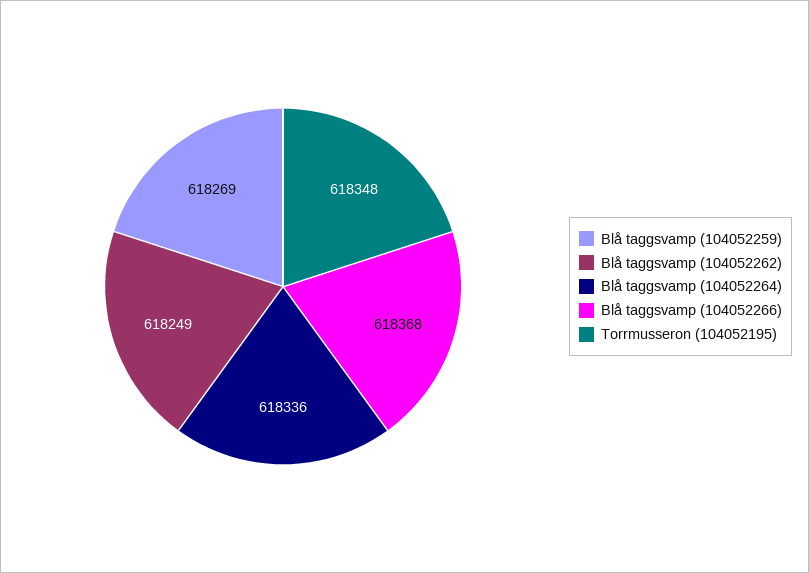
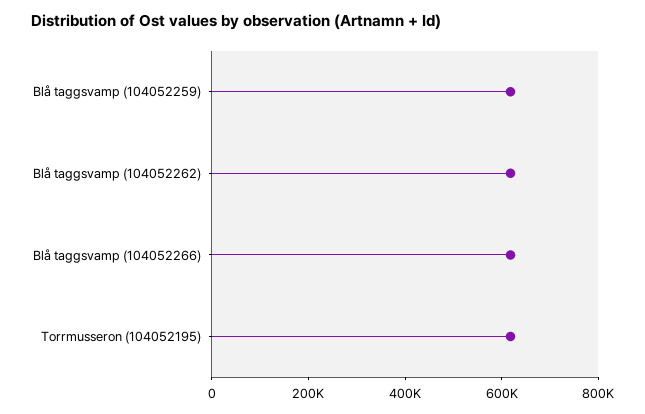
Blå taggsvamp (104052264): 618336 -> none

